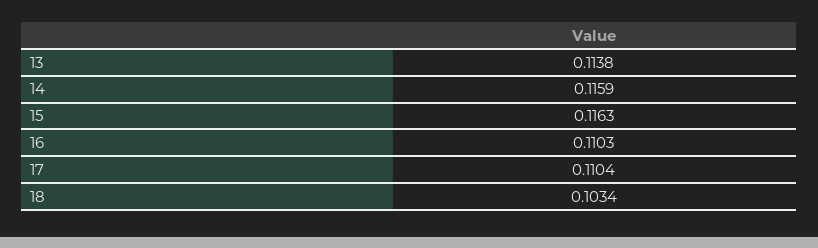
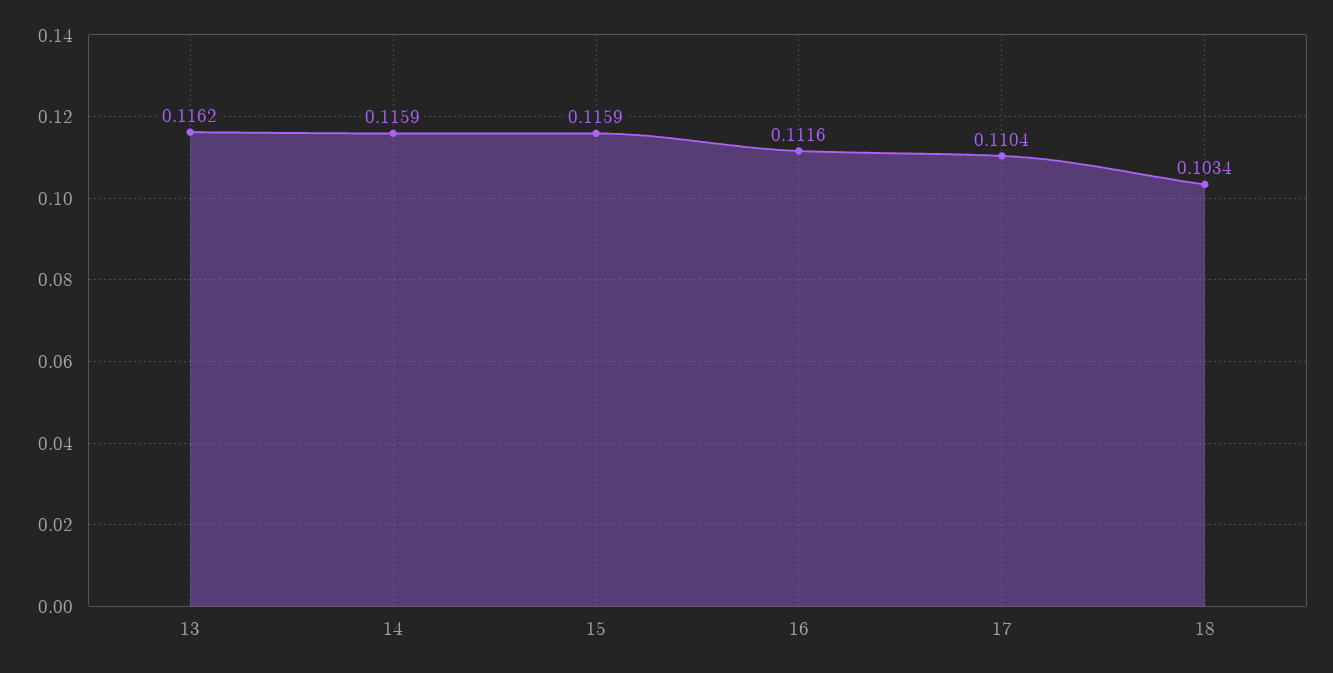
13: 0.1138 -> 0.1162
15: 0.1163 -> 0.1159
16: 0.1103 -> 0.1116

